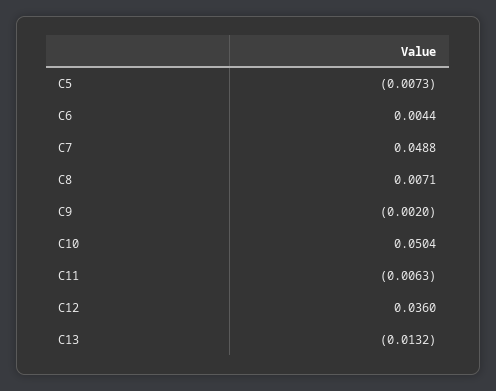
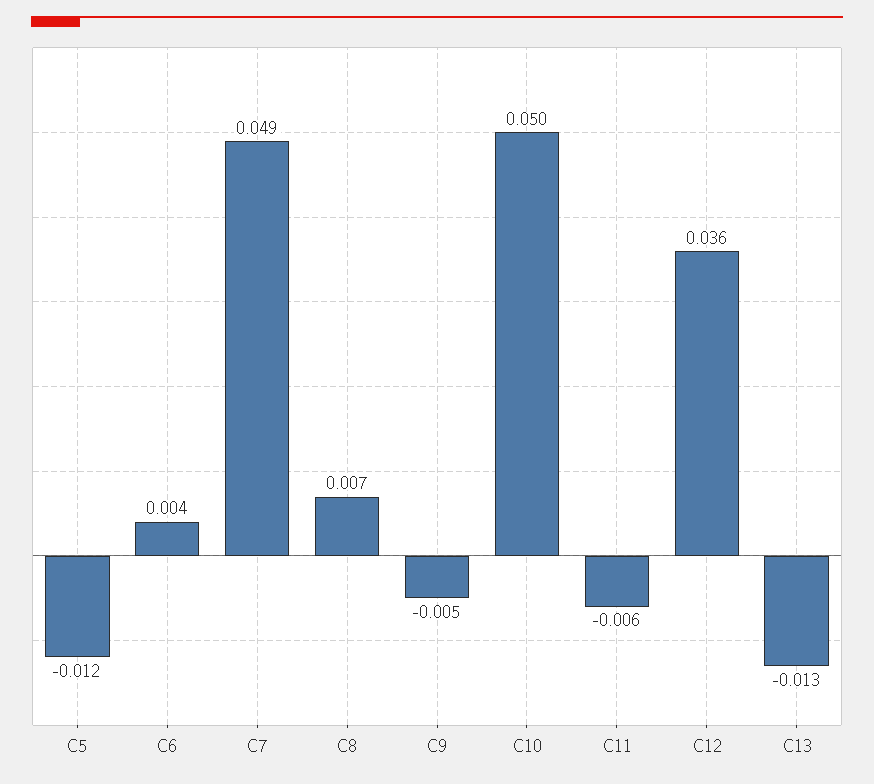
C5: -0.0073 -> -0.012
C9: -0.002 -> -0.005

